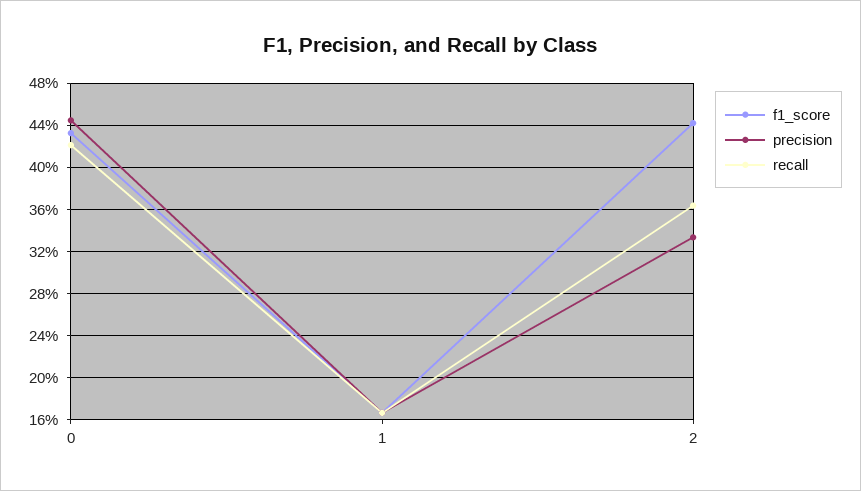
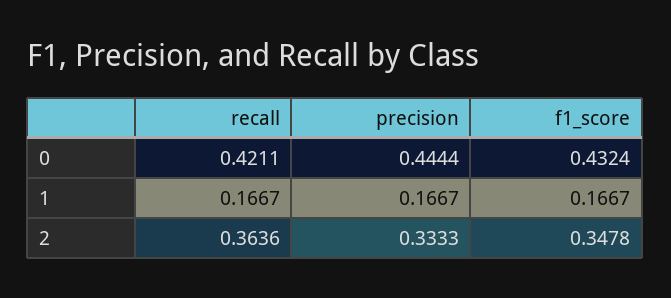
f1_score, 2: 0.44 -> 0.3478

